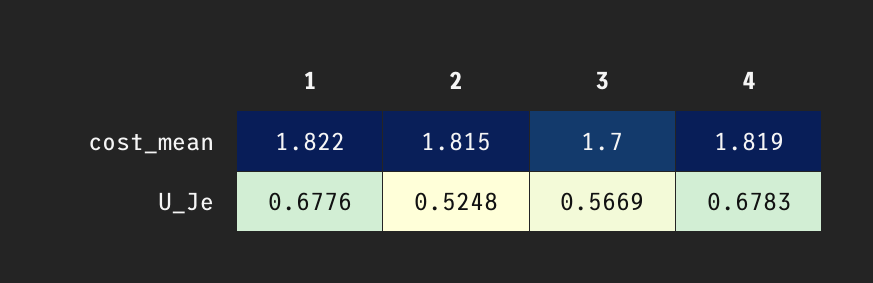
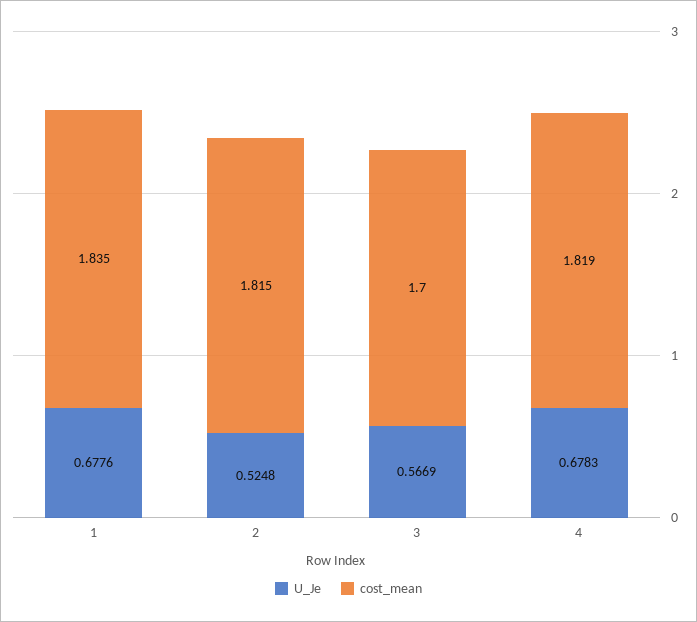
cost_mean, 1: 1.822 -> 1.835

